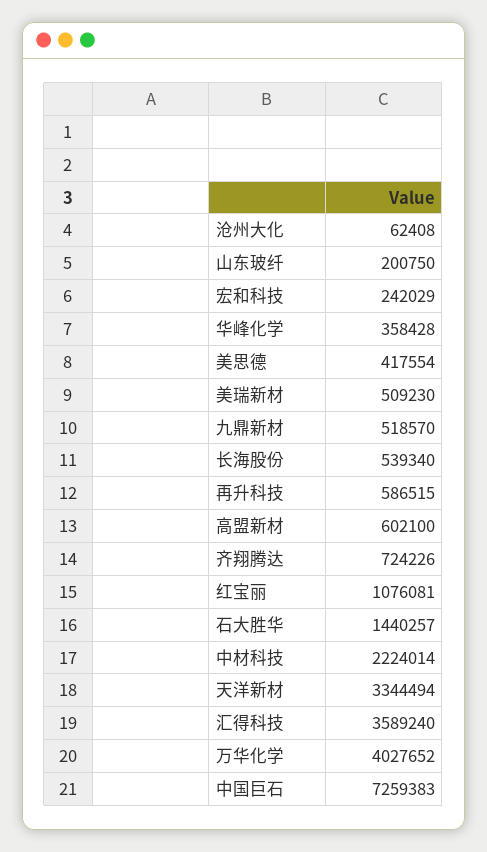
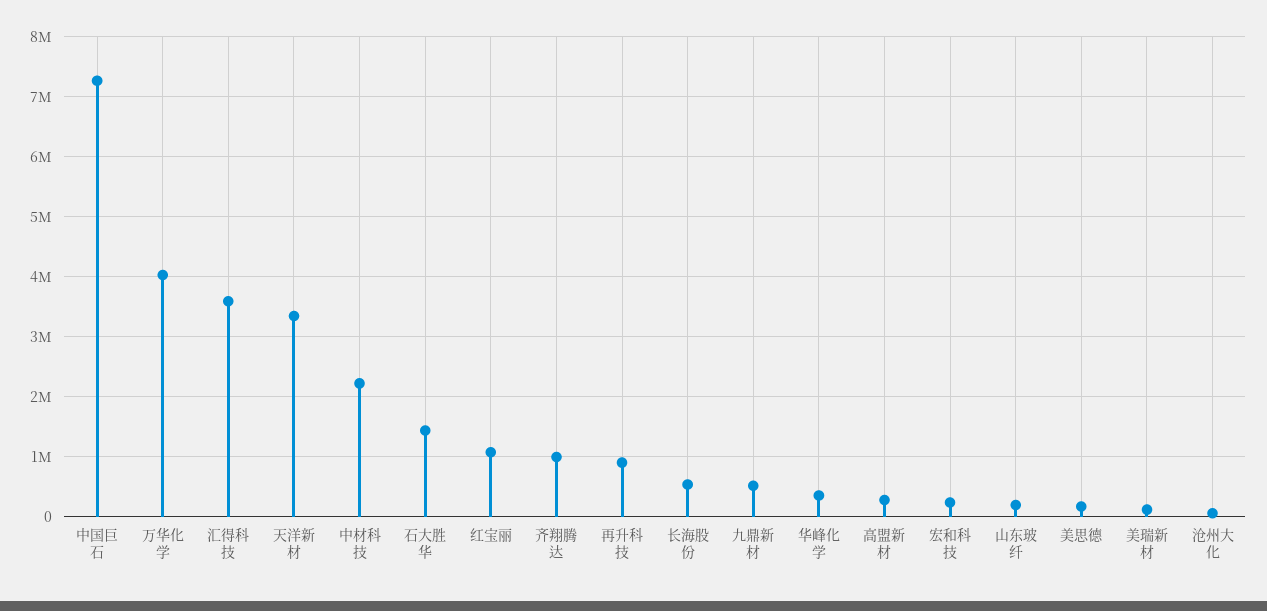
美思德: 417554 -> 200000
美瑞新材: 509230 -> 100000
再升科技: 586515 -> 900000
高盟新材: 602100 -> 300000
齐翔腾达: 724226 -> 1000000

